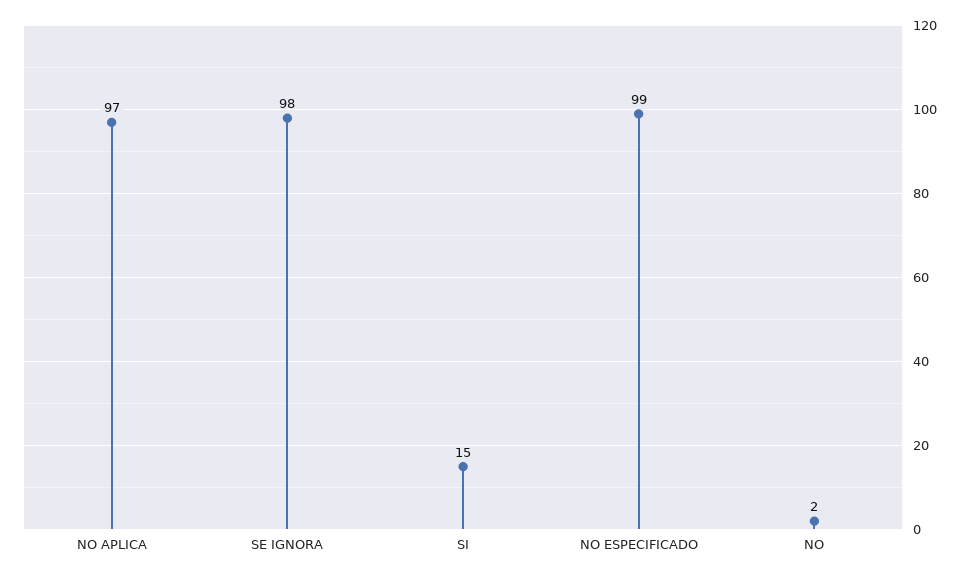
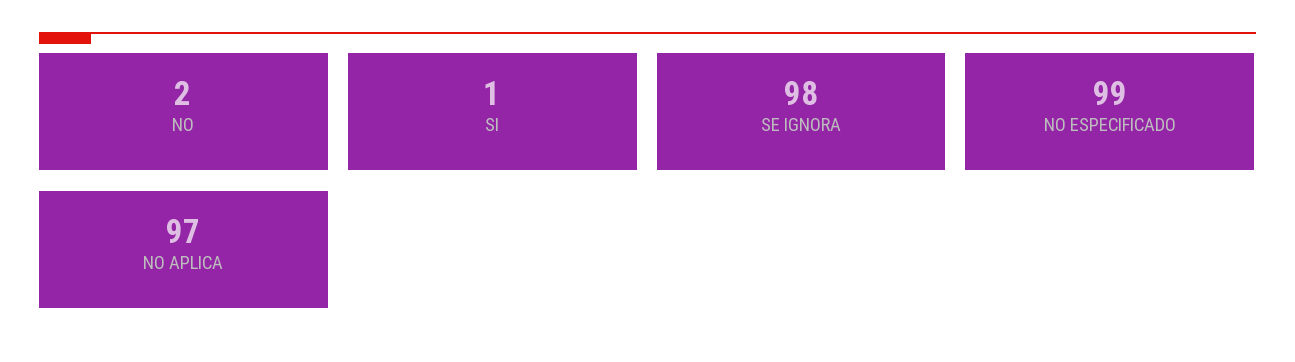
SI: 15 -> 1

